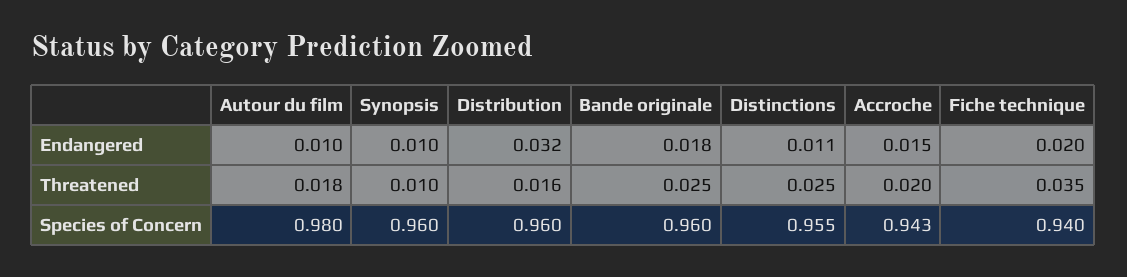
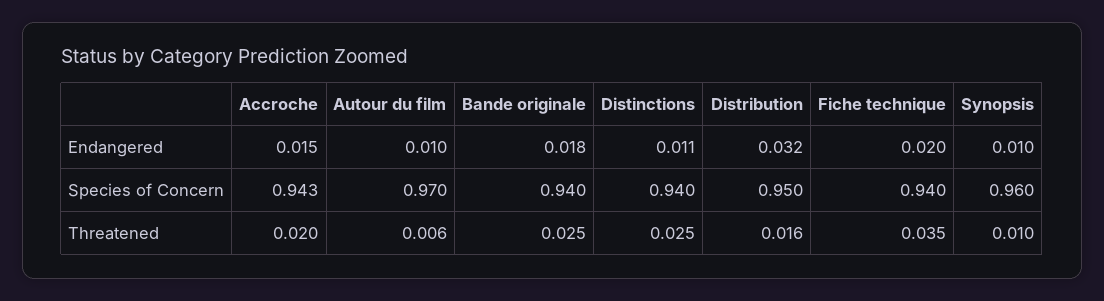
Autour du film, Threatened: 0.018 -> 0.006
Autour du film, Species of Concern: 0.98 -> 0.97
Distribution, Species of Concern: 0.96 -> 0.95
Bande originale, Species of Concern: 0.96 -> 0.94
Distinctions, Species of Concern: 0.955 -> 0.94

